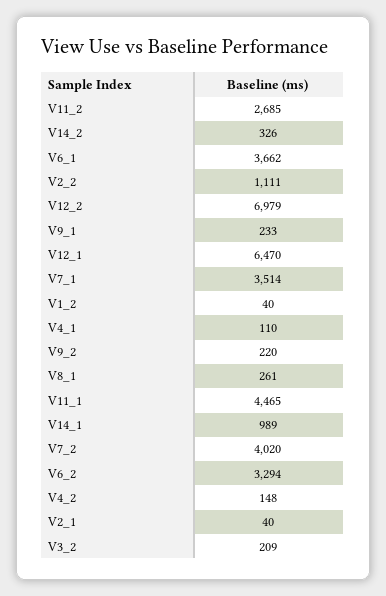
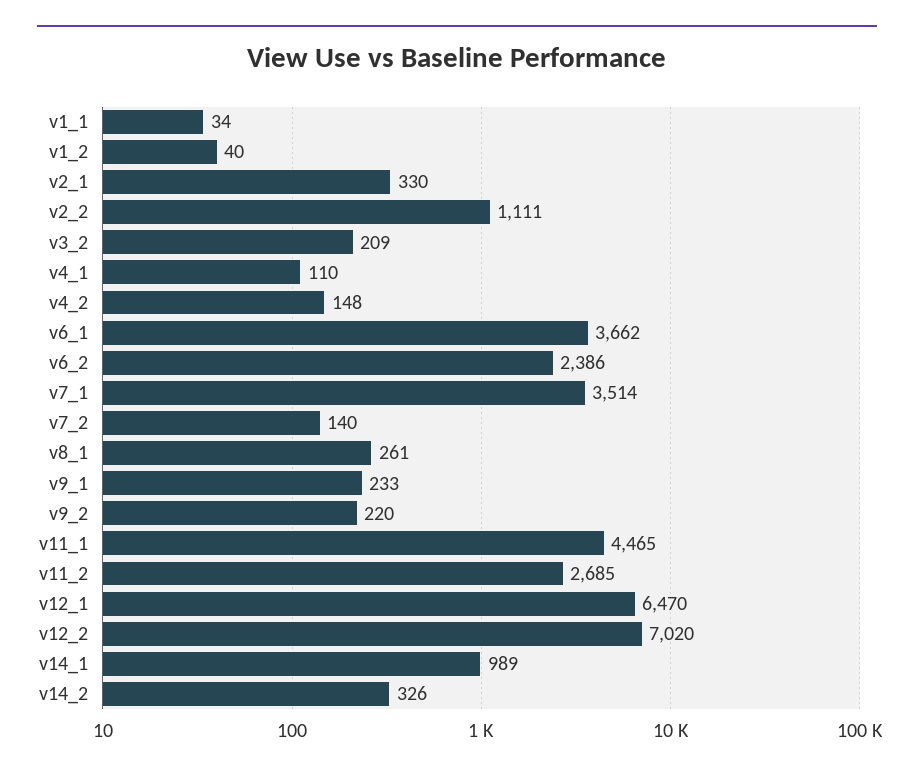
V12_2: 6979 -> 7020
V7_2: 4020 -> 140
V6_2: 3294 -> 2386
V2_1: 40 -> 330
v1_1: none -> 34

